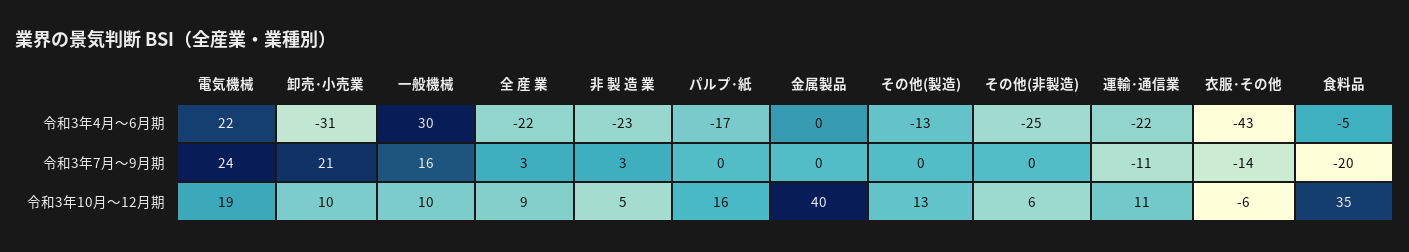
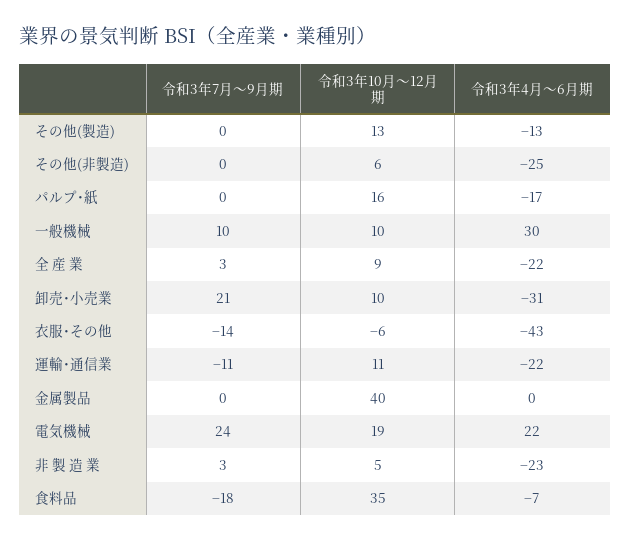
食料品, 令和3年4月～6月期: -5 -> -7
一般機械, 令和3年7月～9月期: 16 -> 10
食料品, 令和3年7月～9月期: -20 -> -18

